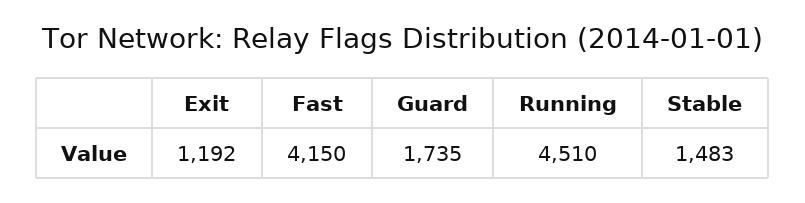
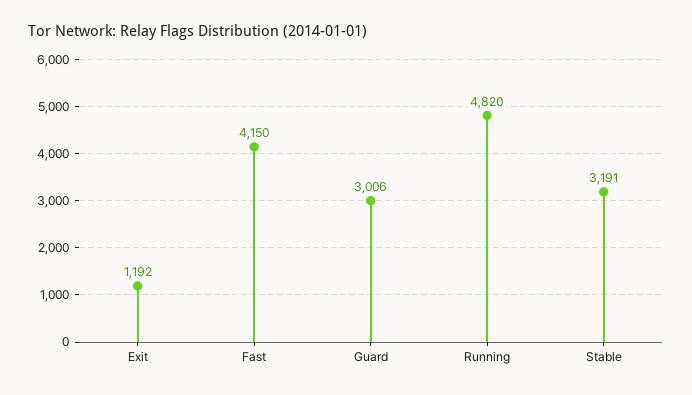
Guard: 1735 -> 3006
Running: 4510 -> 4820
Stable: 1483 -> 3191

